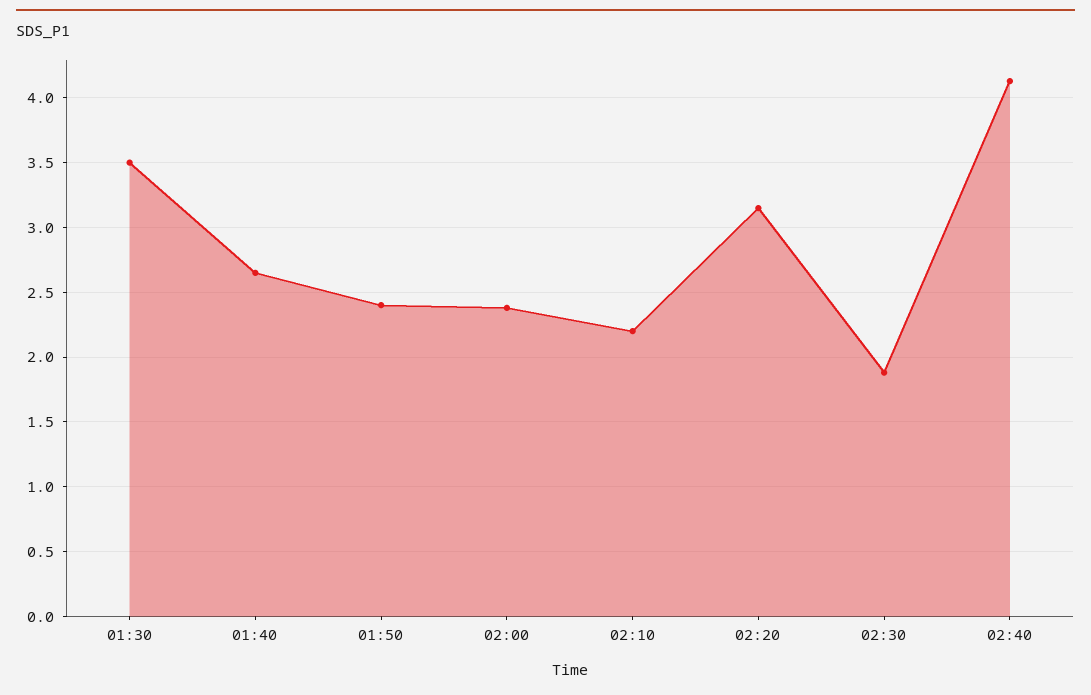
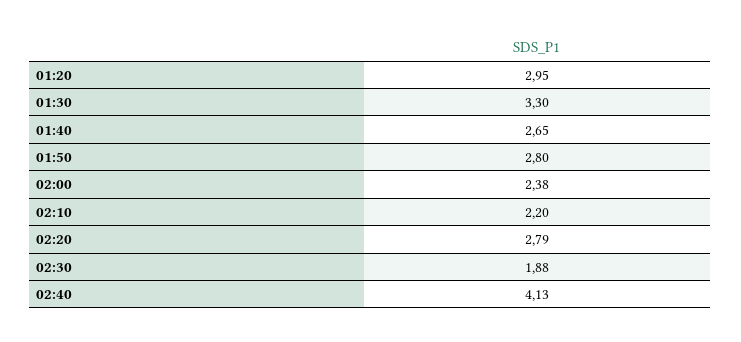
01:30: 3.5 -> 3.3
01:50: 2.4 -> 2.8
02:20: 3.15 -> 2.79
01:20: none -> 2.95

